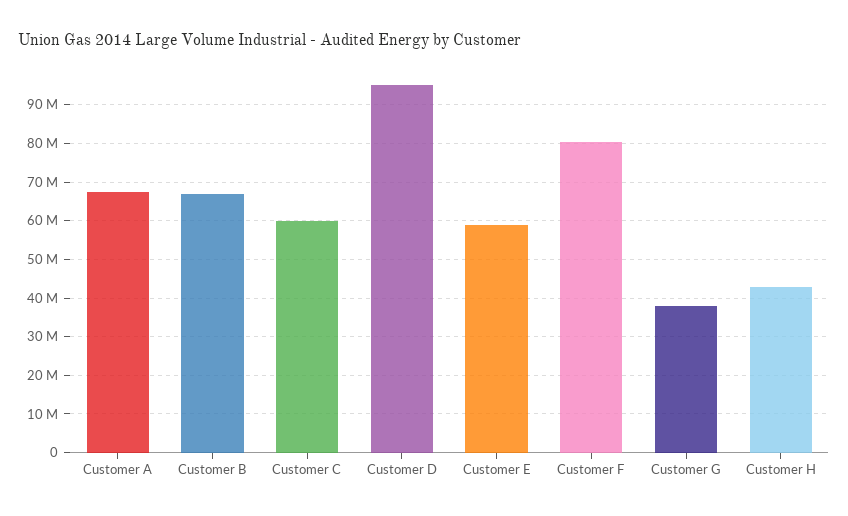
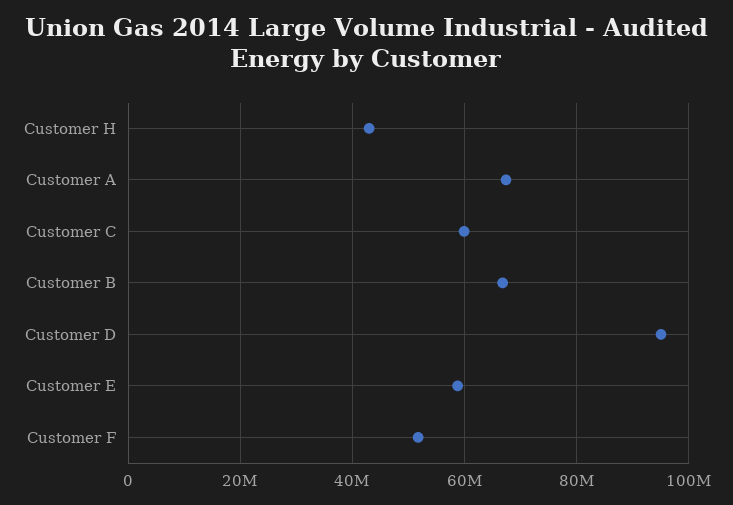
Customer F: 80000000 -> 52000000
Customer G: 38000000 -> none

